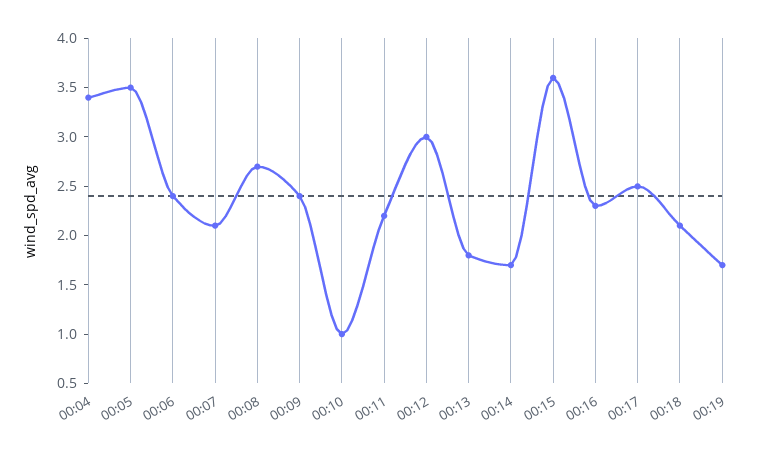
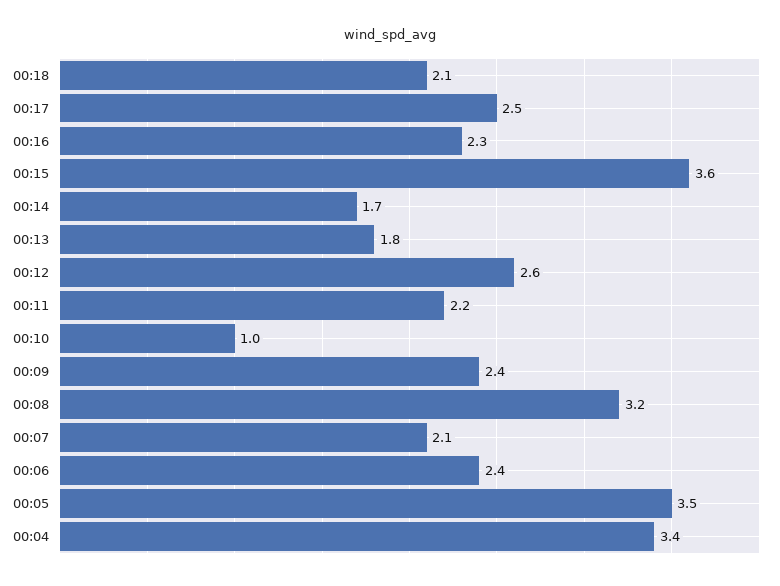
00:08: 2.7 -> 3.2
00:12: 3 -> 2.6
00:19: 1.7 -> none

